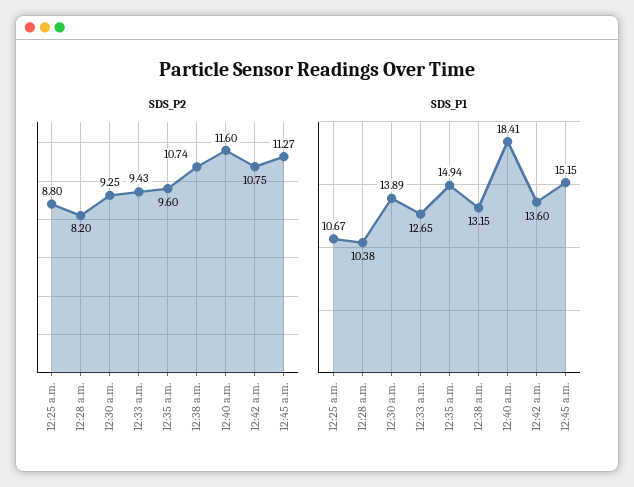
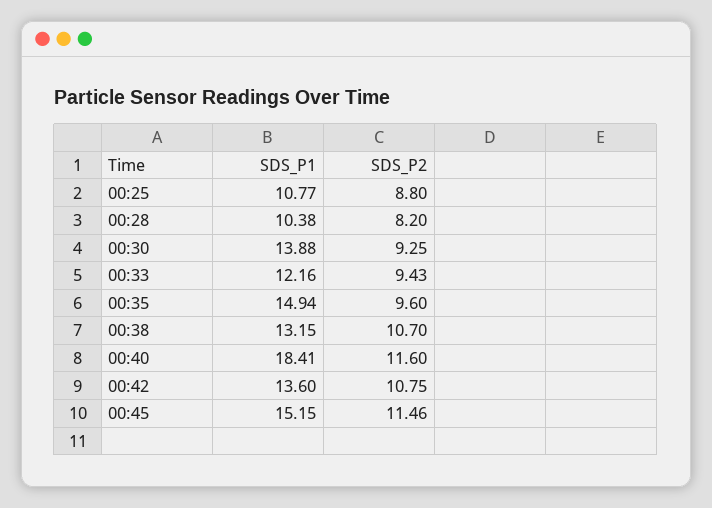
SDS_P2, 12:38 a.m.: 10.74 -> 10.7
SDS_P2, 12:45 a.m.: 11.27 -> 11.46
SDS_P1, 12:25 a.m.: 10.67 -> 10.77
SDS_P1, 12:30 a.m.: 13.89 -> 13.88
SDS_P1, 12:33 a.m.: 12.65 -> 12.16

